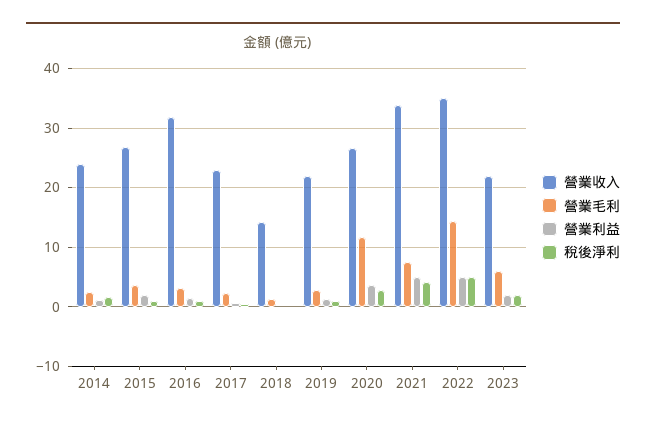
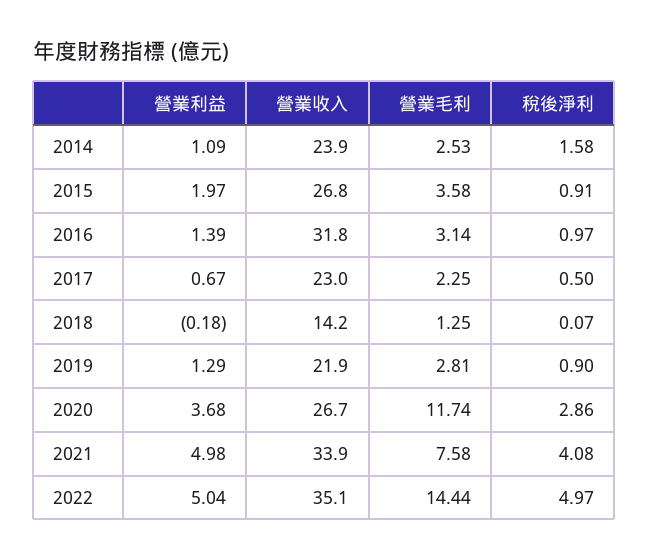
營業收入, 2023: 22 -> none
營業毛利, 2023: 6 -> none
營業利益, 2023: 2 -> none
稅後淨利, 2023: 2 -> none

